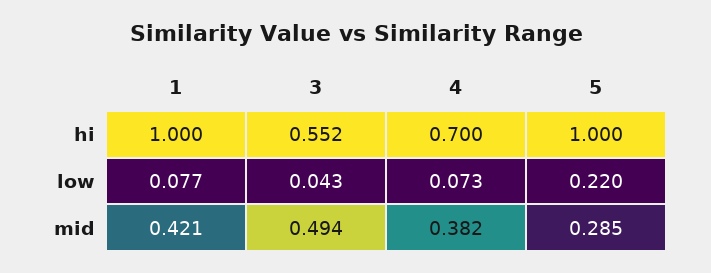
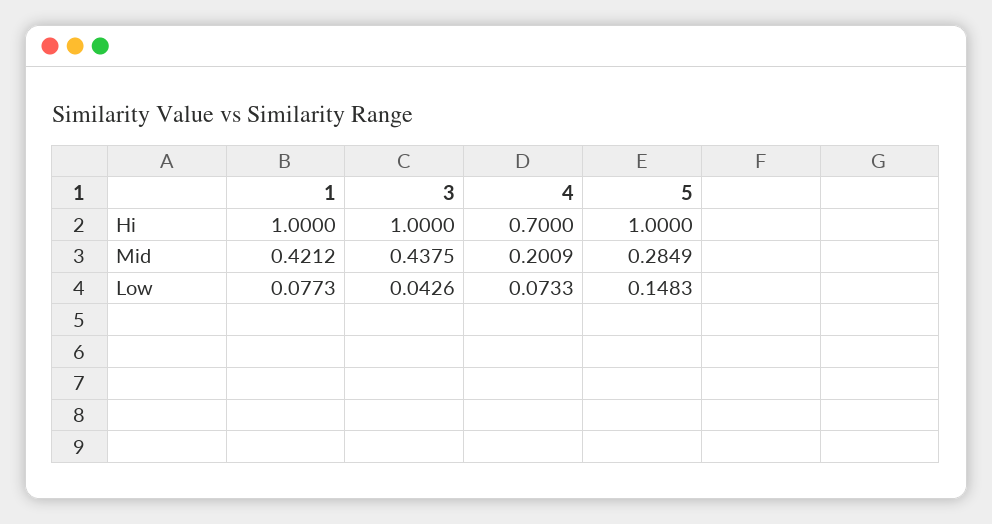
3, hi: 0.552 -> 1
5, low: 0.22 -> 0.1483
3, mid: 0.494 -> 0.4375
4, mid: 0.382 -> 0.2009

